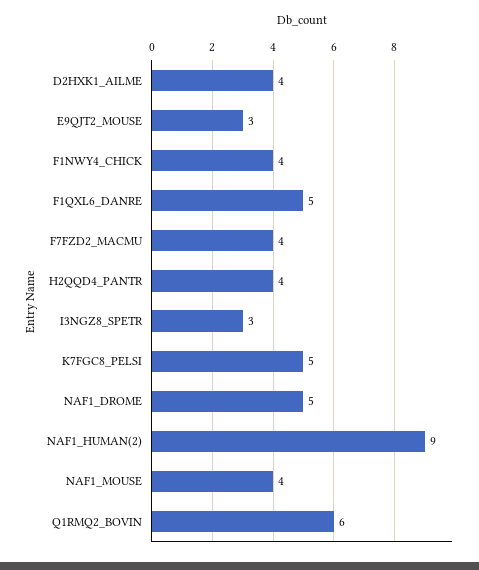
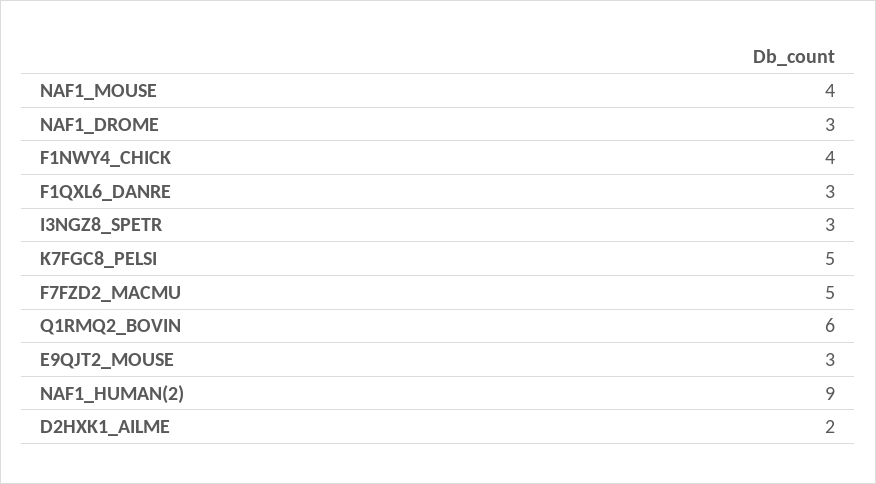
D2HXK1_AILME: 4 -> 2
F1QXL6_DANRE: 5 -> 3
F7FZD2_MACMU: 4 -> 5
H2QQD4_PANTR: 4 -> none
NAF1_DROME: 5 -> 3

